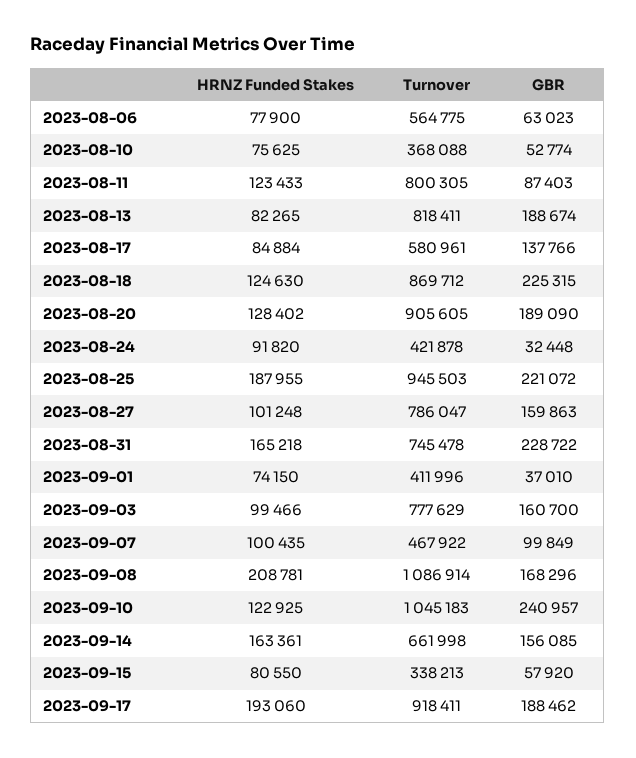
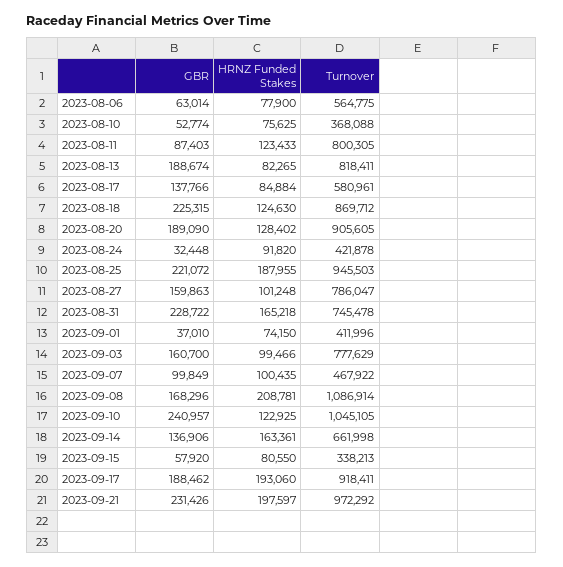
GBR, 2023-08-06: 63023 -> 63014
Turnover, 2023-09-10: 1045183 -> 1045105
GBR, 2023-09-14: 156085 -> 136906
GBR, 2023-09-21: none -> 231426
HRNZ Funded Stakes, 2023-09-21: none -> 197597
Turnover, 2023-09-21: none -> 972292

